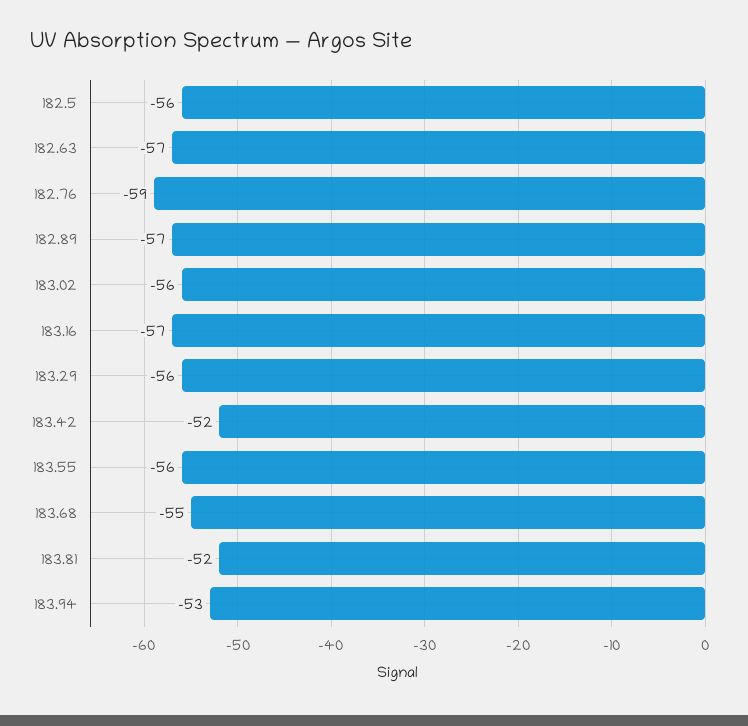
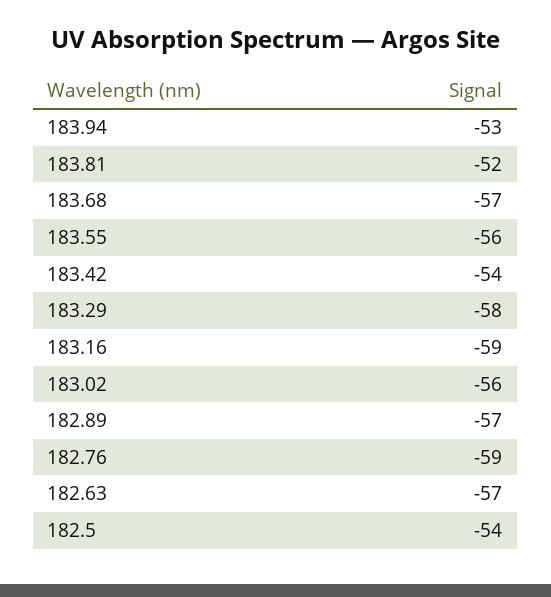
182.5: -56 -> -54
183.16: -57 -> -59
183.29: -56 -> -58
183.42: -52 -> -54
183.68: -55 -> -57

